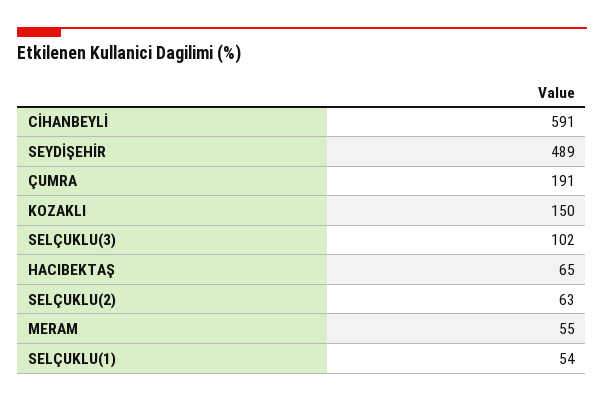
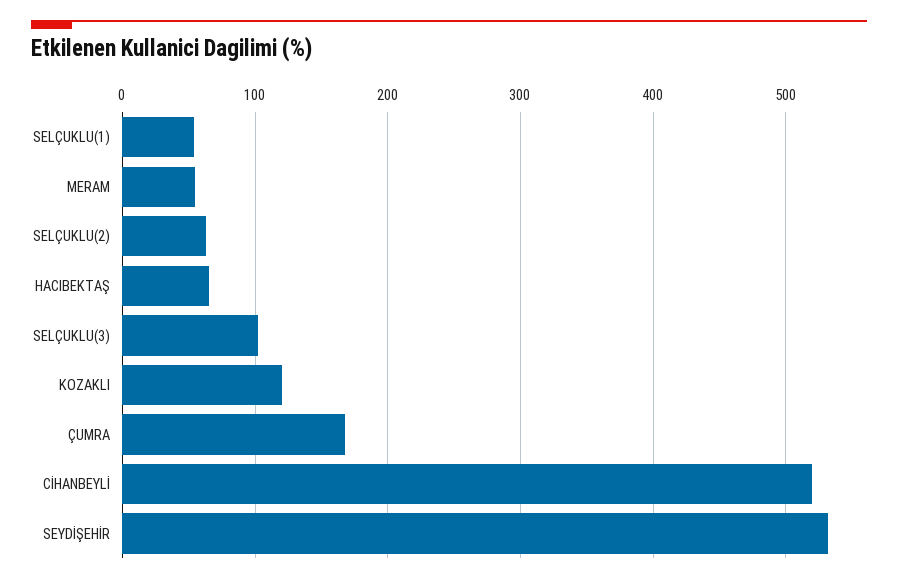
CİHANBEYLİ: 591 -> 520
SEYDİŞEHİR: 489 -> 530
ÇUMRA: 191 -> 170
KOZAKLI: 150 -> 120

